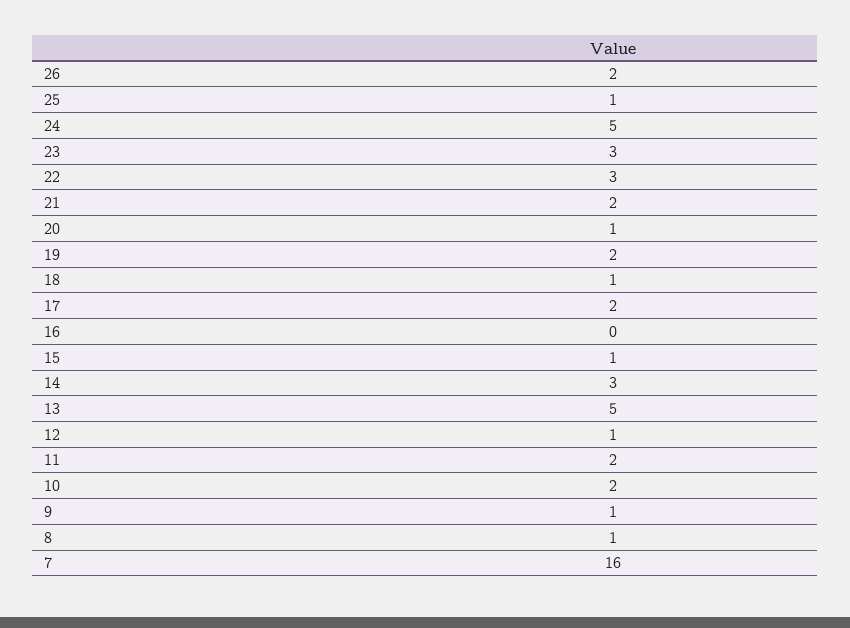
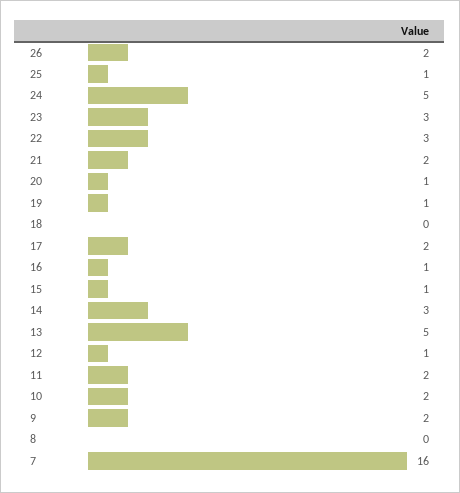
19: 2 -> 1
18: 1 -> 0
16: 0 -> 1
9: 1 -> 2
8: 1 -> 0

